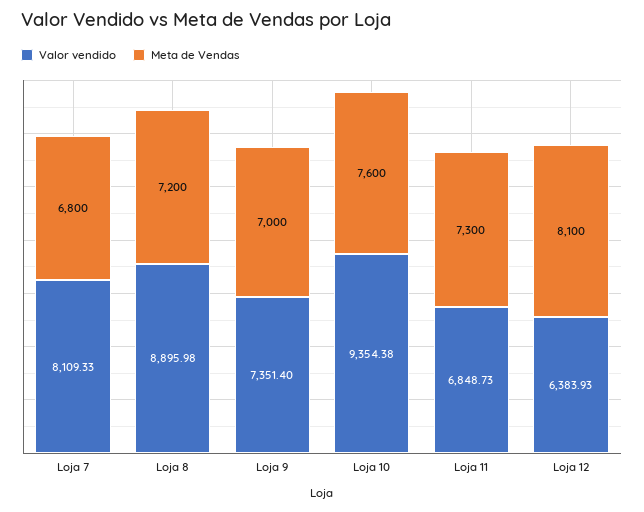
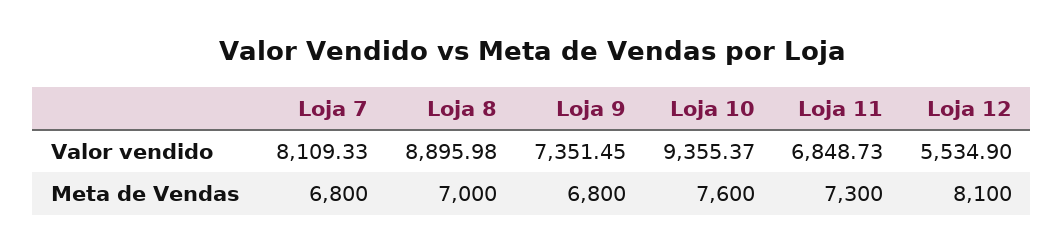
Meta de Vendas, Loja 8: 7200 -> 7000
Valor vendido, Loja 9: 7351.4 -> 7351.45
Meta de Vendas, Loja 9: 7000 -> 6800
Valor vendido, Loja 10: 9354.38 -> 9355.37
Valor vendido, Loja 12: 6383.93 -> 5534.9

